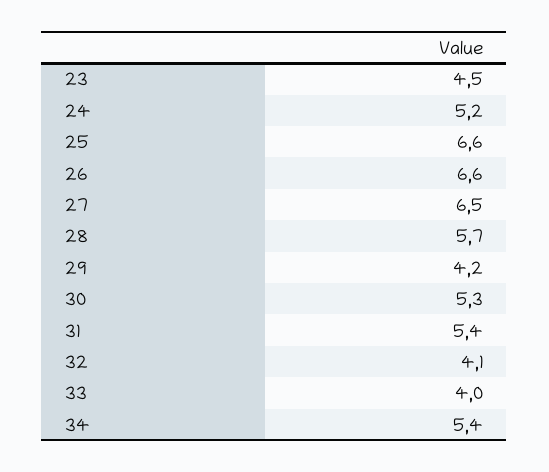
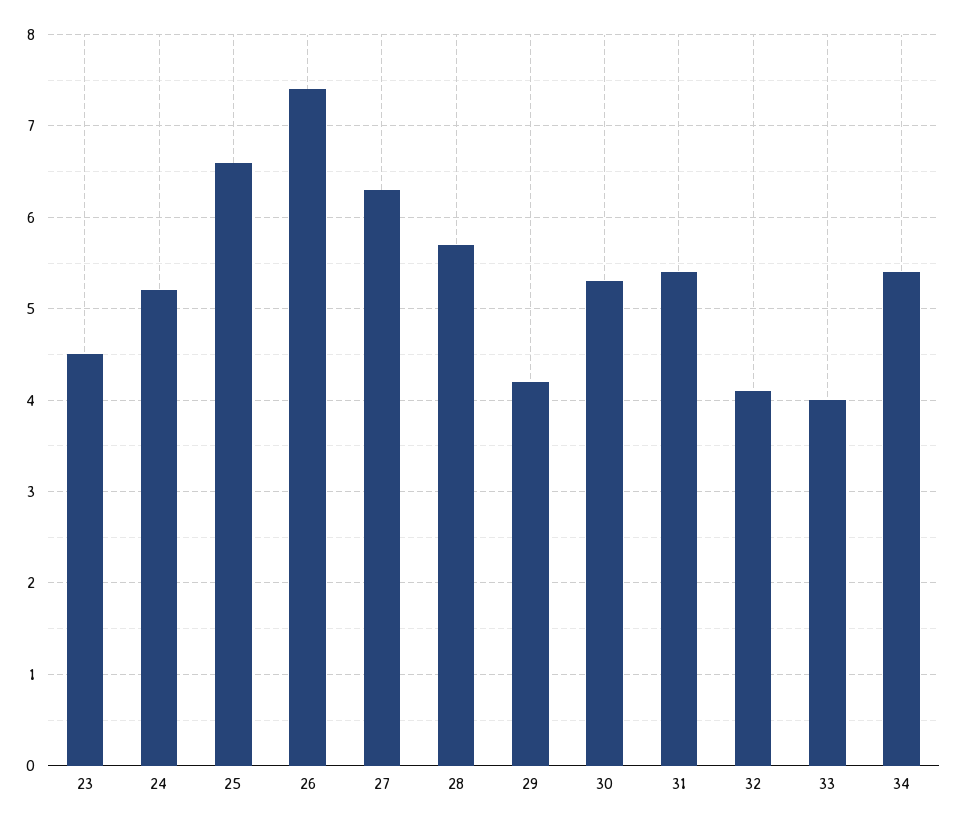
26: 6.6 -> 7.4
27: 6.5 -> 6.3

